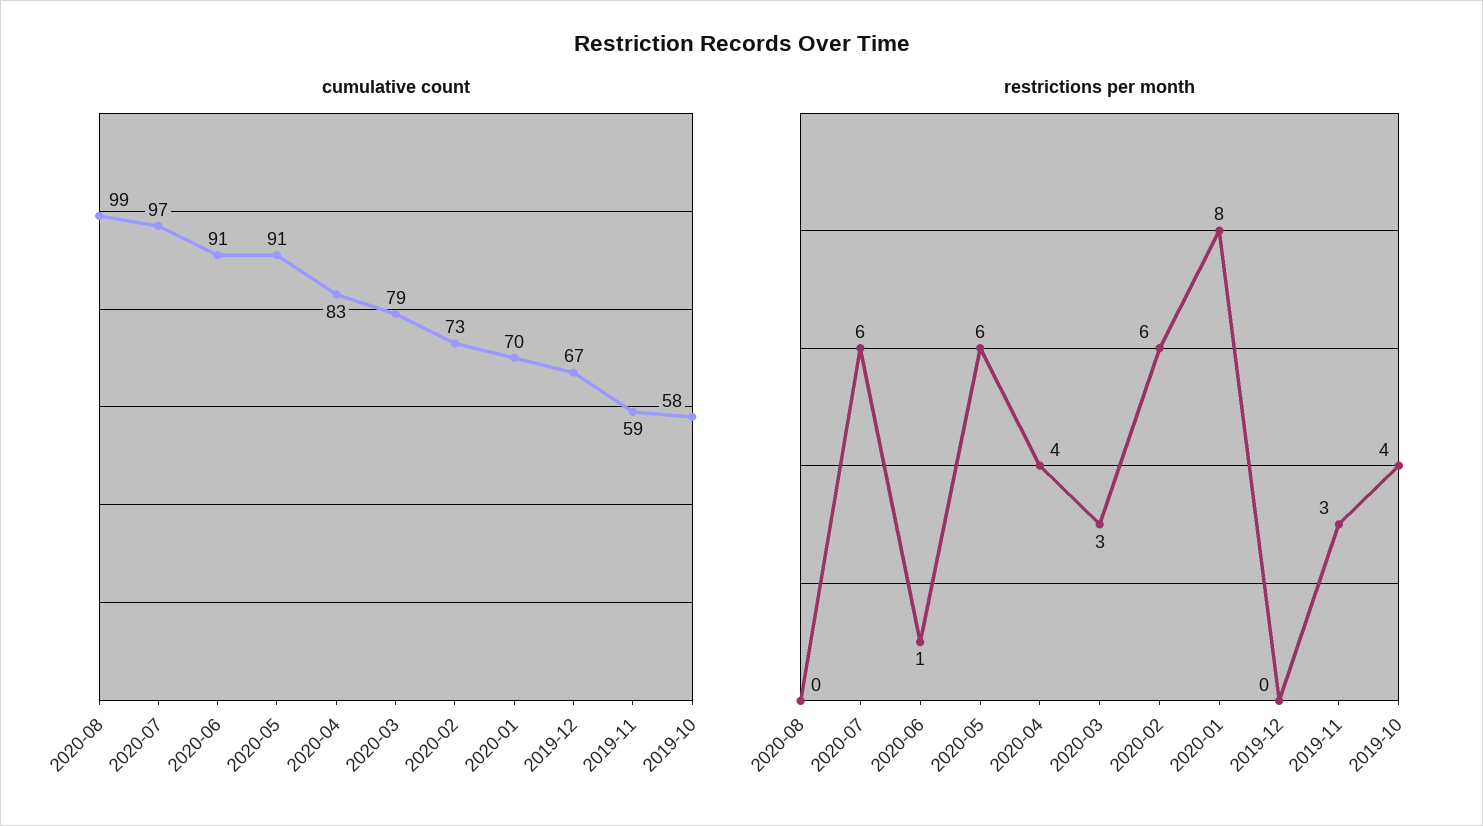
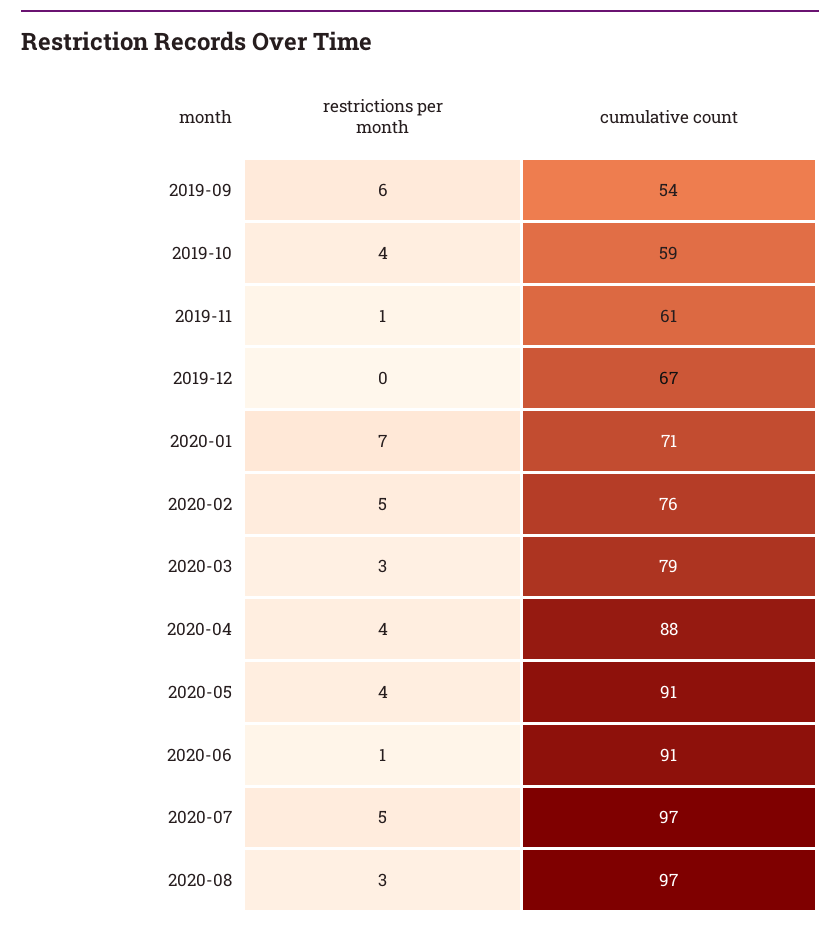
cumulative count, 2020-08: 99 -> 97
cumulative count, 2020-04: 83 -> 88
cumulative count, 2020-02: 73 -> 76
cumulative count, 2020-01: 70 -> 71
cumulative count, 2019-11: 59 -> 61
cumulative count, 2019-10: 58 -> 59
restrictions per month, 2020-08: 0 -> 3
restrictions per month, 2020-07: 6 -> 5
restrictions per month, 2020-05: 6 -> 4
restrictions per month, 2020-02: 6 -> 5
restrictions per month, 2020-01: 8 -> 7
restrictions per month, 2019-11: 3 -> 1
restrictions per month, 2019-09: none -> 6
cumulative count, 2019-09: none -> 54

